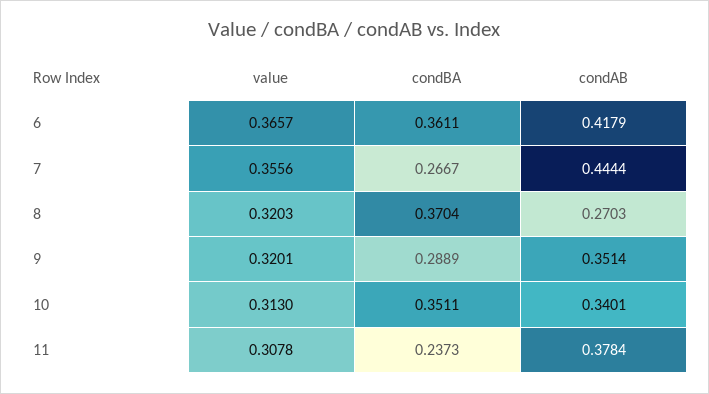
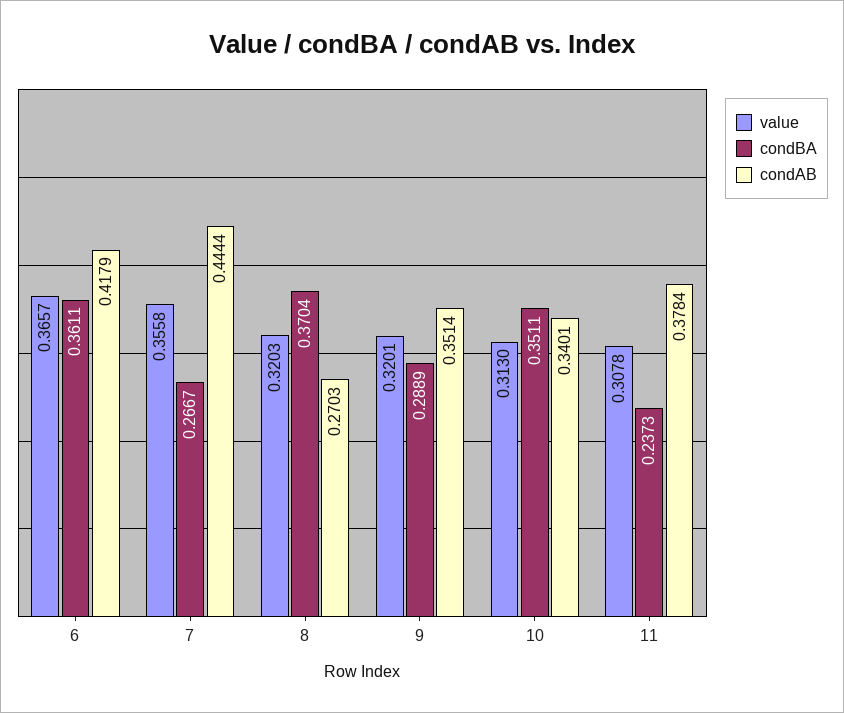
value, 7: 0.3556 -> 0.3558

